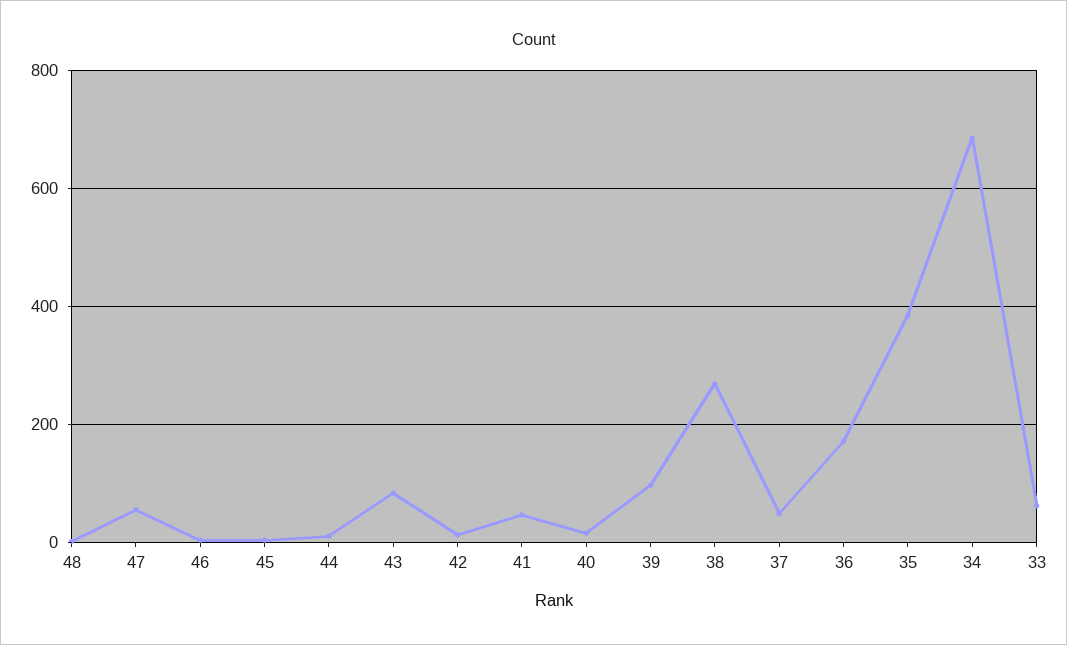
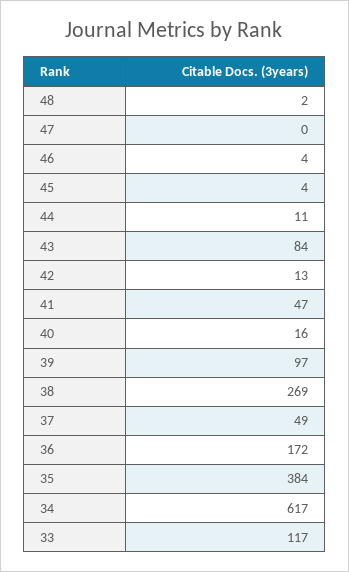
47: 60 -> 0
34: 680 -> 617
33: 60 -> 117

